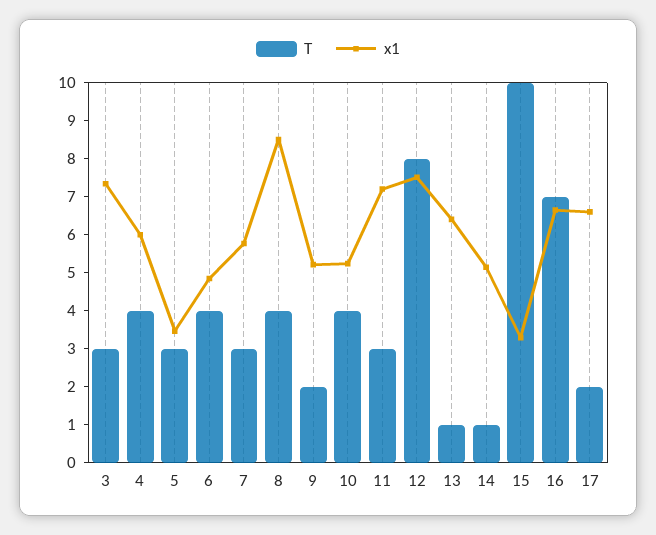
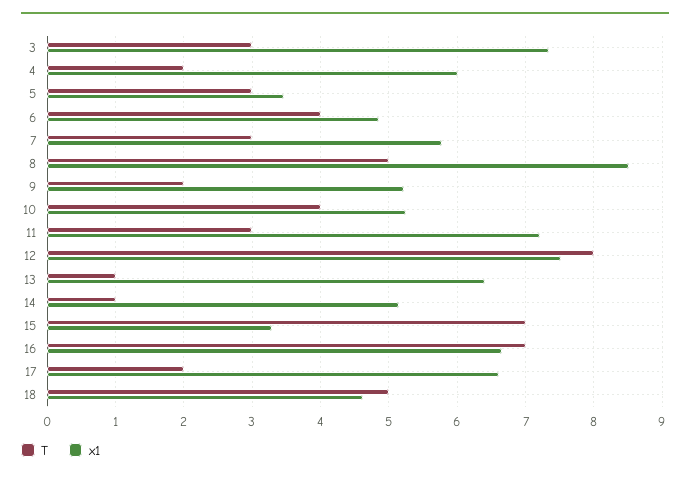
T, 4: 4 -> 2
T, 8: 4 -> 5
T, 15: 10 -> 7
T, 18: none -> 5
x1, 18: none -> 4.6

